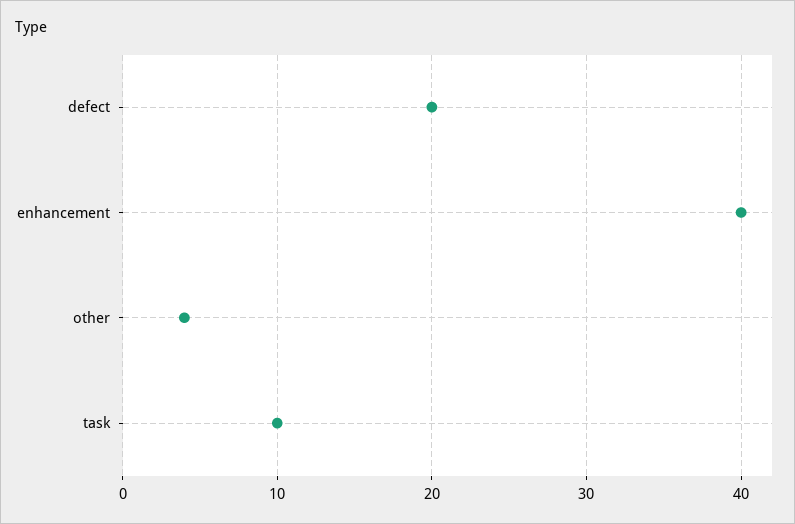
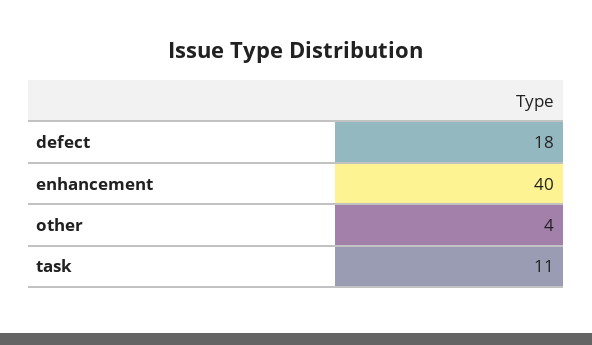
defect: 20 -> 18
task: 10 -> 11

